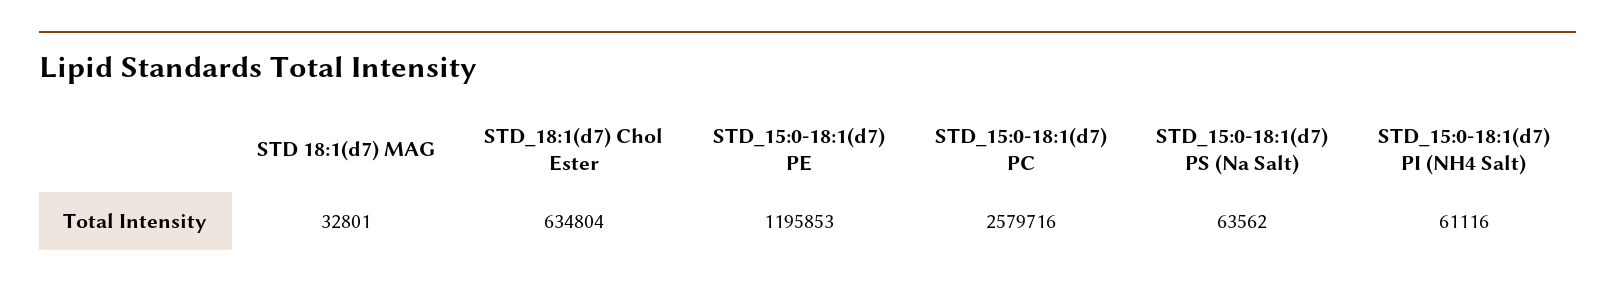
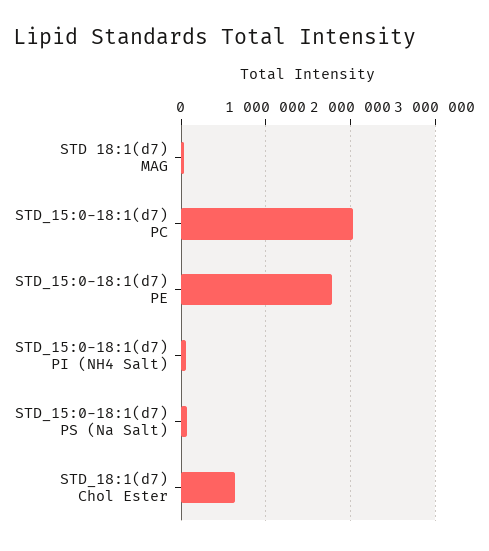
STD_15:0-18:1(d7) PE: 1195853 -> 1800000
STD_15:0-18:1(d7) PC: 2579716 -> 2000000

